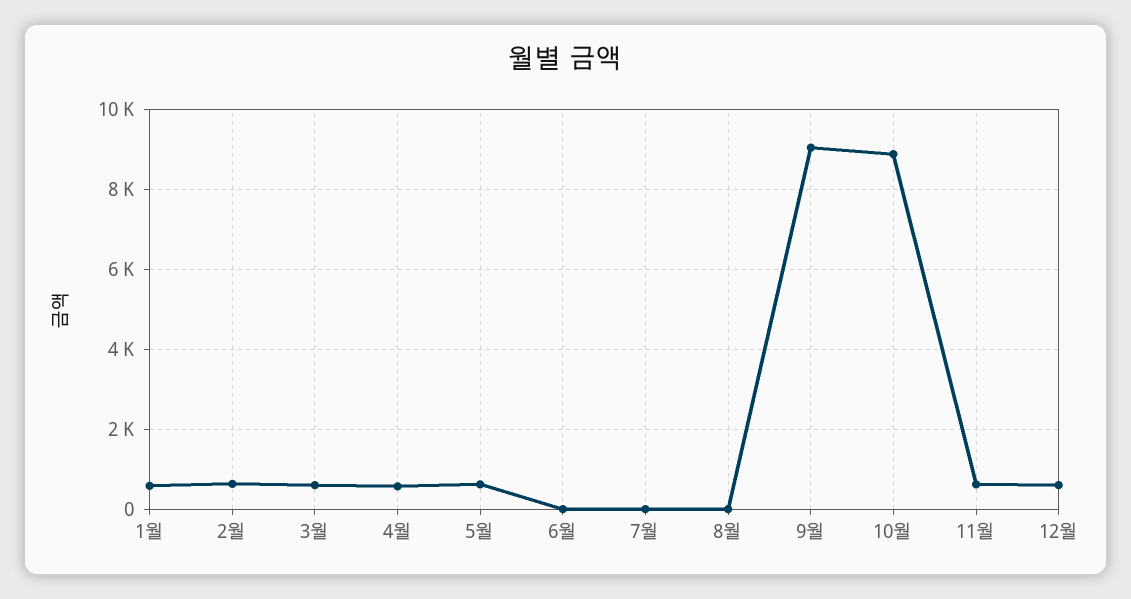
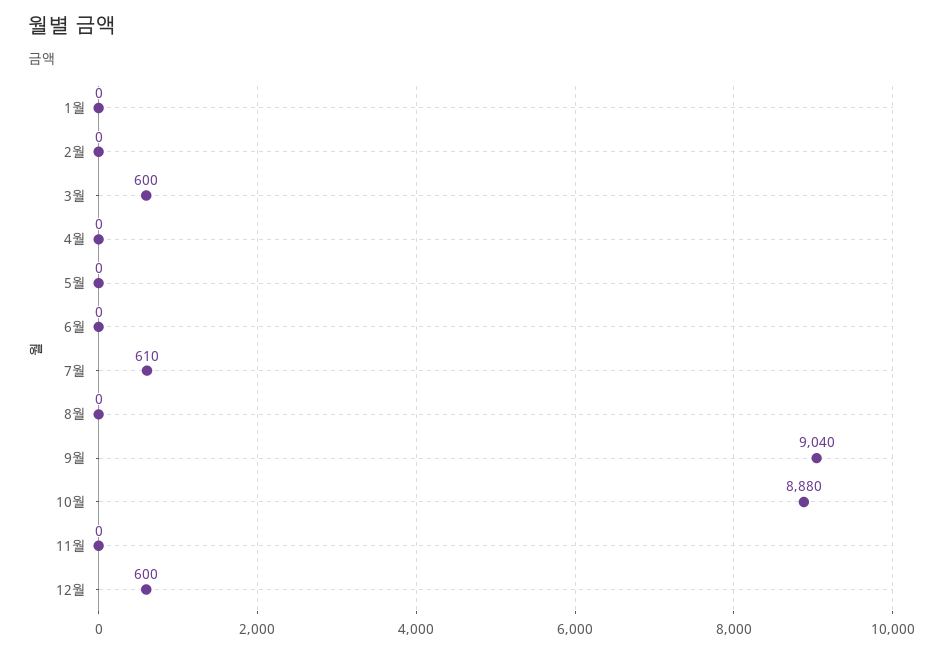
1월: 600 -> 0
2월: 600 -> 0
4월: 600 -> 0
5월: 600 -> 0
7월: 0 -> 610
11월: 600 -> 0

